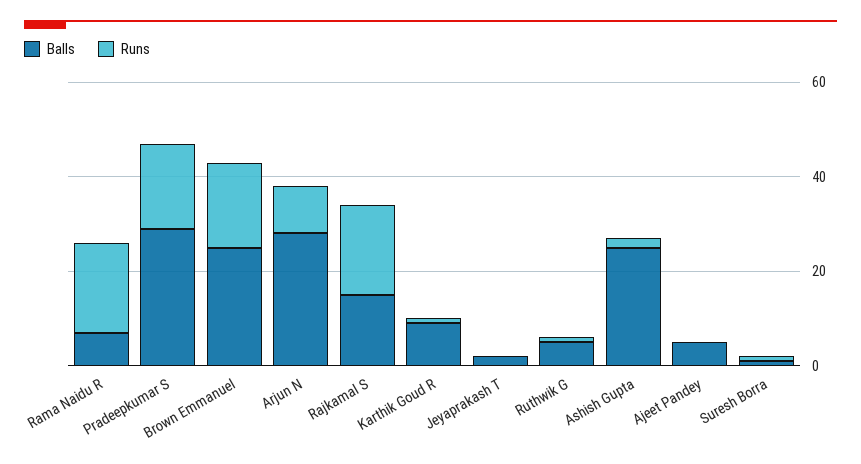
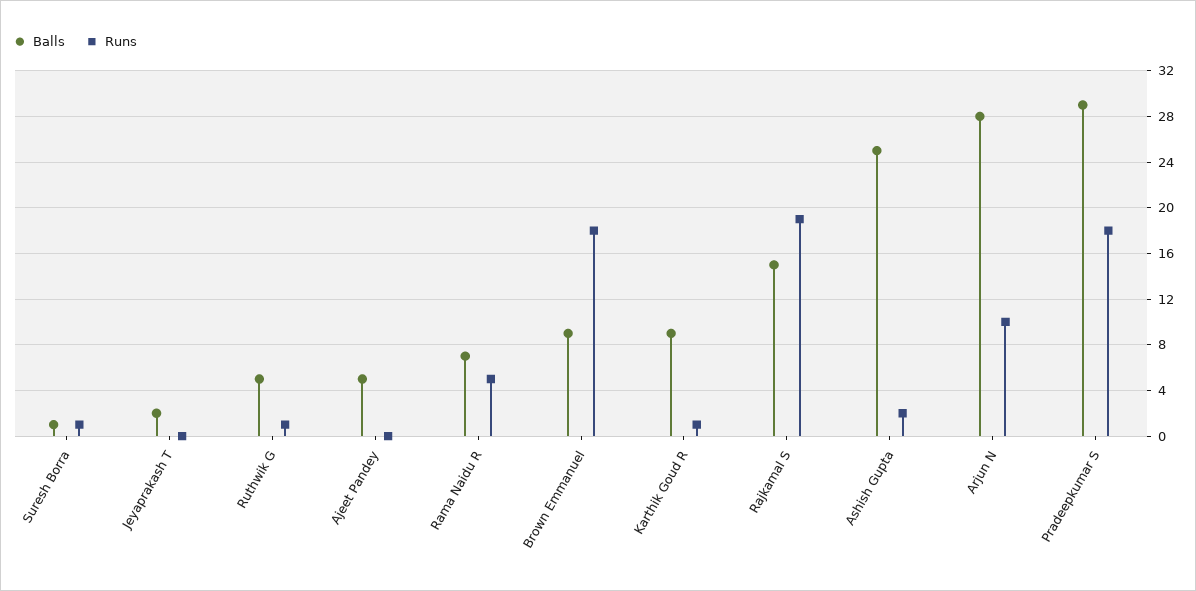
Runs, Rama Naidu R: 20 -> 5
Balls, Brown Emmanuel: 25 -> 9

